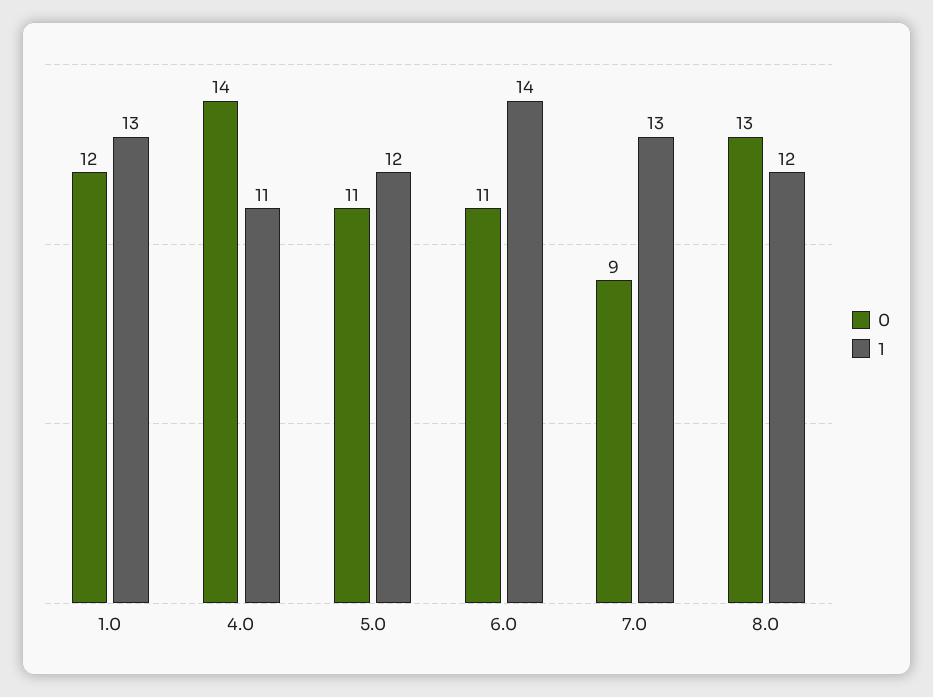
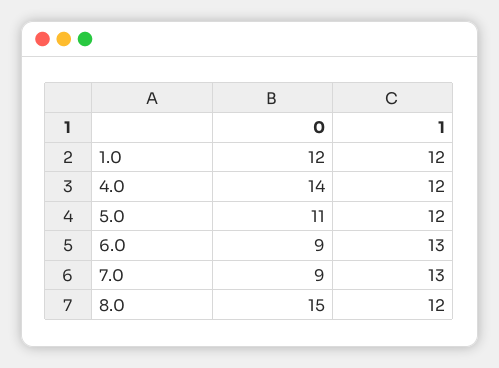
1, 1.0: 13 -> 12
1, 4.0: 11 -> 12
0, 6.0: 11 -> 9
1, 6.0: 14 -> 13
0, 8.0: 13 -> 15

